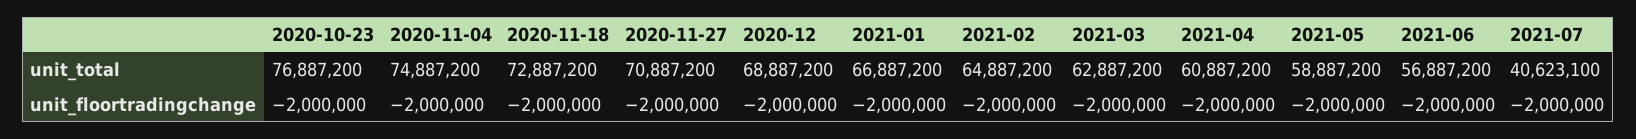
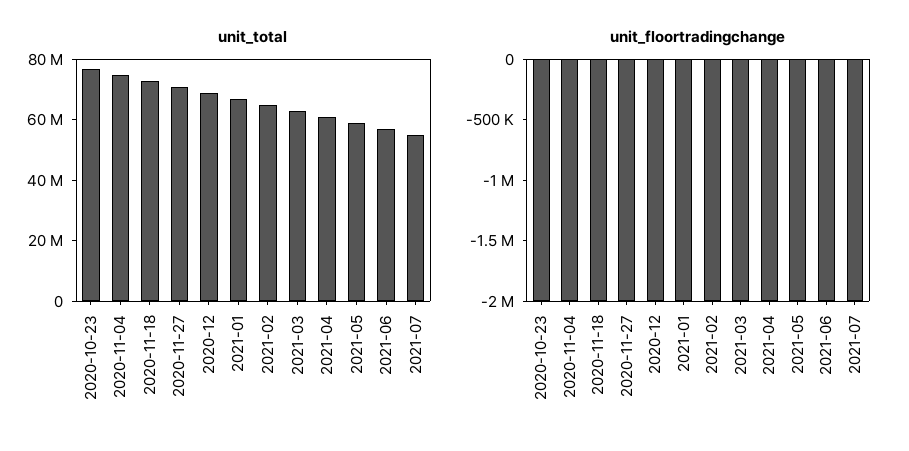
unit_total, 2021-07: 40623100 -> 55000000

